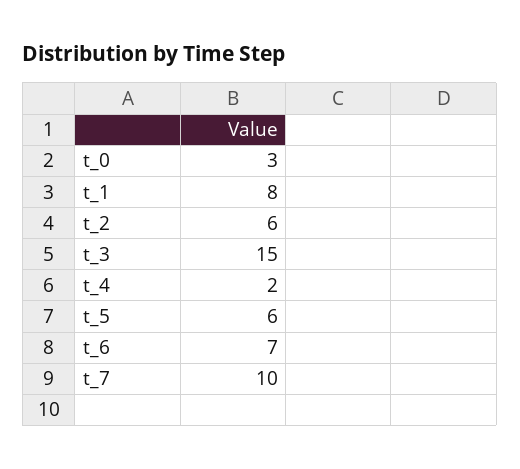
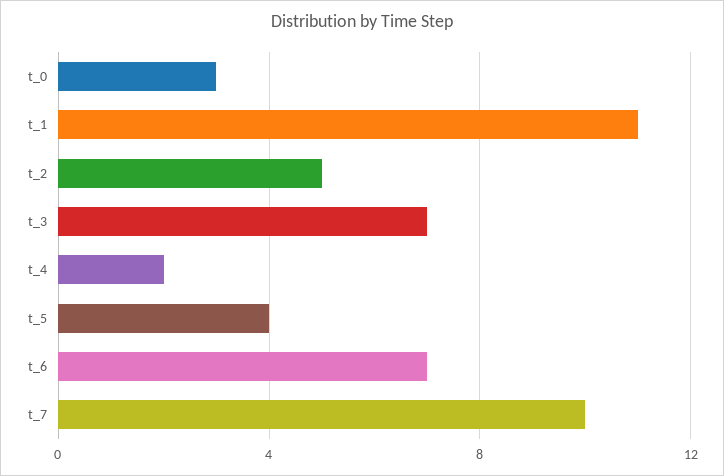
t_1: 8 -> 11
t_2: 6 -> 5
t_3: 15 -> 7
t_5: 6 -> 4

